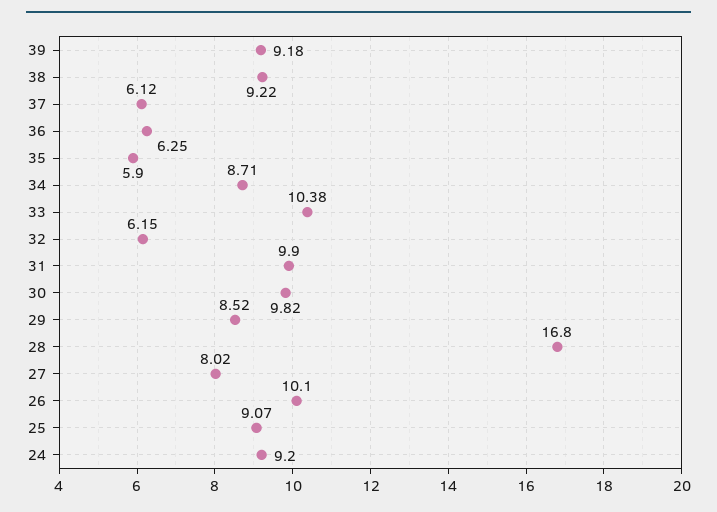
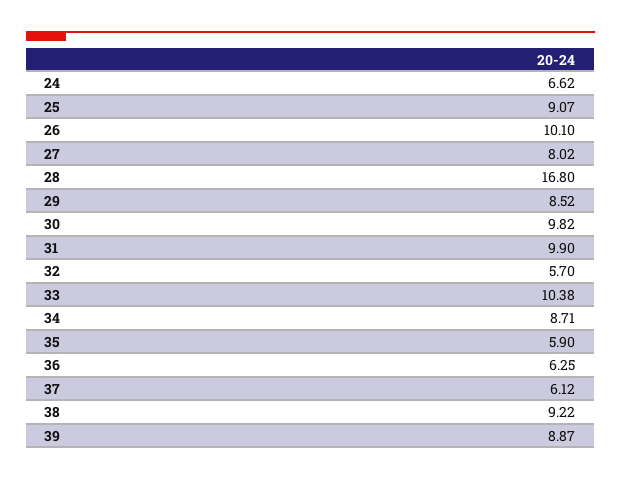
39: 9.18 -> 8.87
32: 6.15 -> 5.7
24: 9.2 -> 6.62

